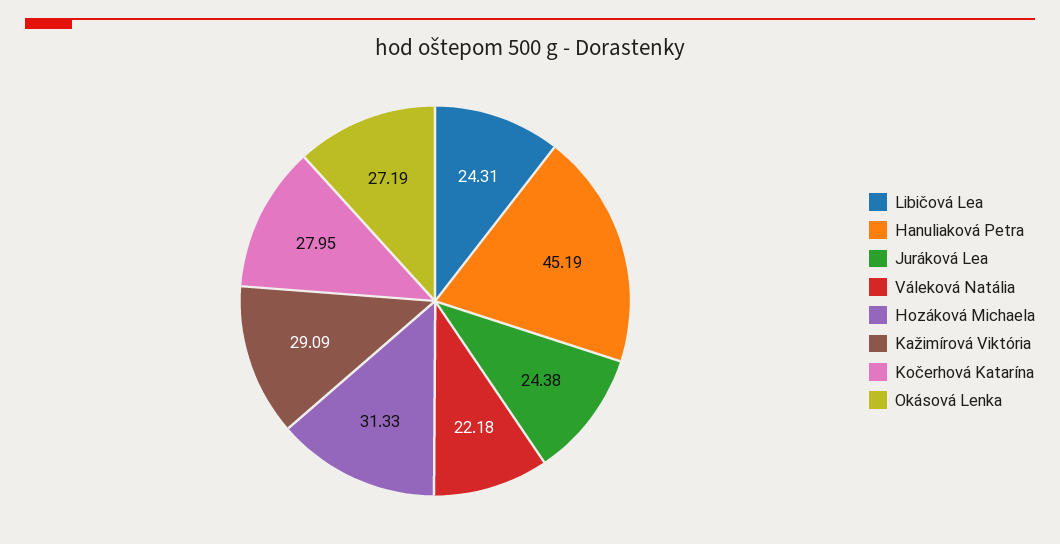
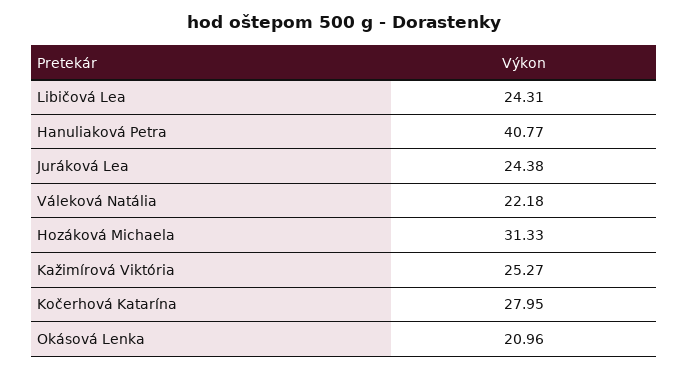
Hanuliaková Petra: 45.19 -> 40.77
Kažimírová Viktória: 29.09 -> 25.27
Okásová Lenka: 27.19 -> 20.96

